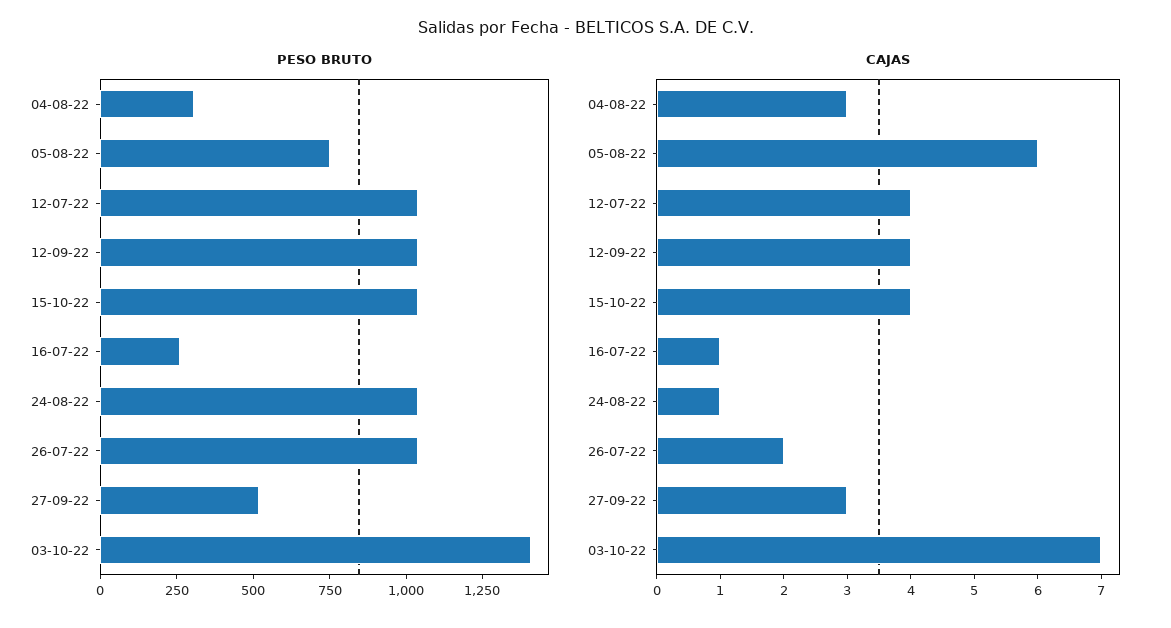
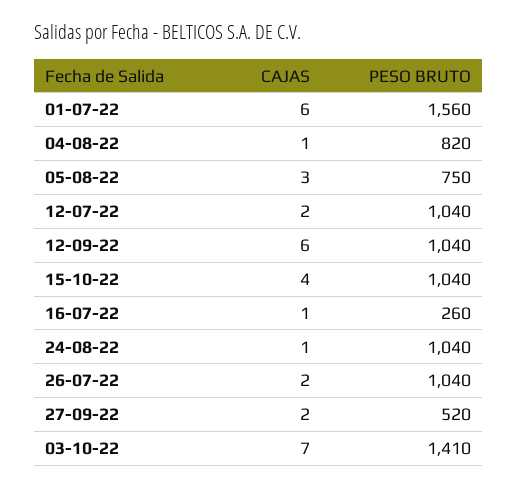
PESO BRUTO, 04-08-22: 300 -> 820
CAJAS, 04-08-22: 3 -> 1
CAJAS, 05-08-22: 6 -> 3
CAJAS, 12-07-22: 4 -> 2
CAJAS, 12-09-22: 4 -> 6
CAJAS, 27-09-22: 3 -> 2
CAJAS, 01-07-22: none -> 6
PESO BRUTO, 01-07-22: none -> 1560

